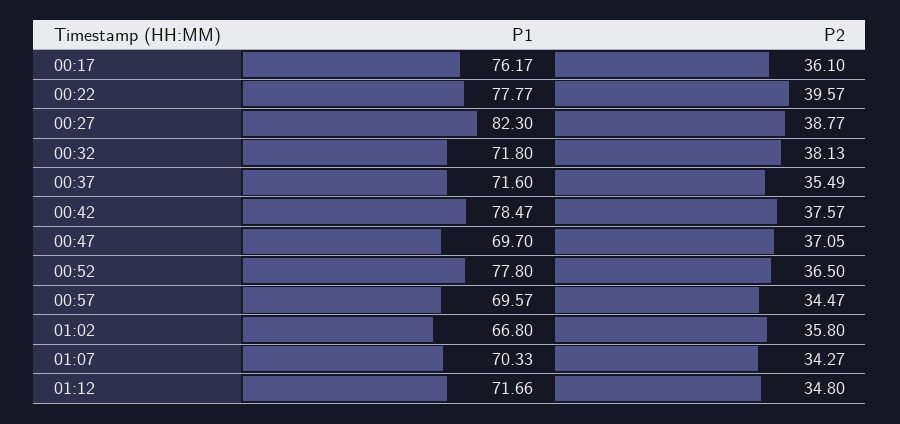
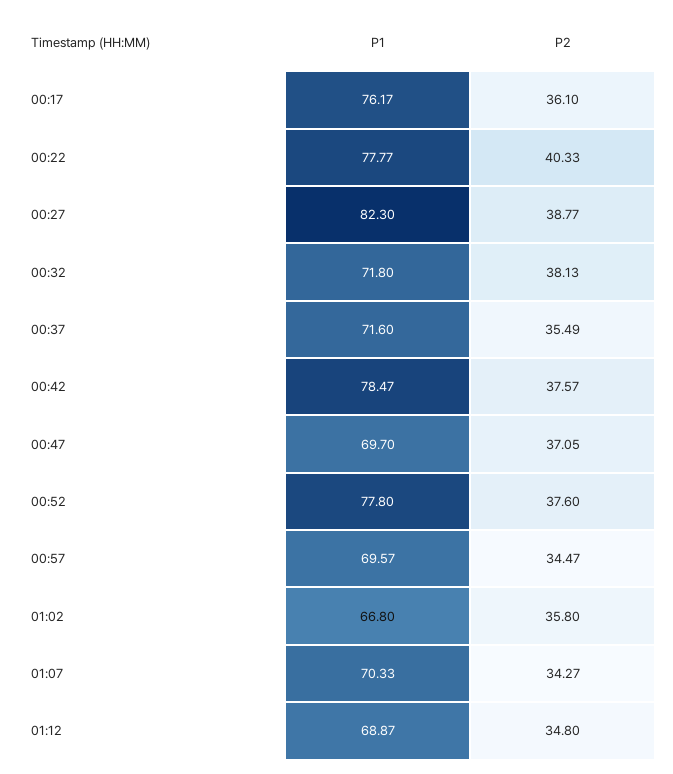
P2, 00:22: 39.57 -> 40.33
P2, 00:52: 36.5 -> 37.6
P1, 01:12: 71.66 -> 68.87

